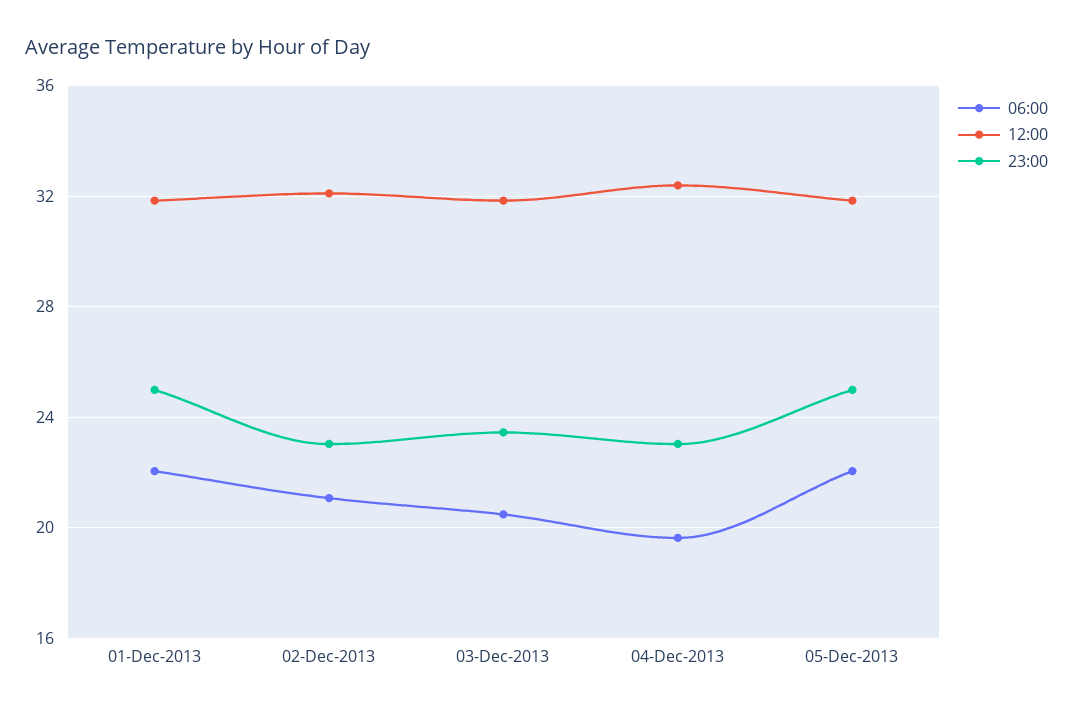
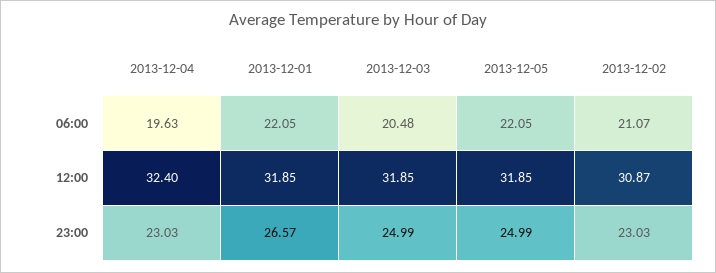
23:00, 01-Dec-2013: 25 -> 26.57
12:00, 02-Dec-2013: 32 -> 30.87
23:00, 03-Dec-2013: 23.5 -> 24.99

